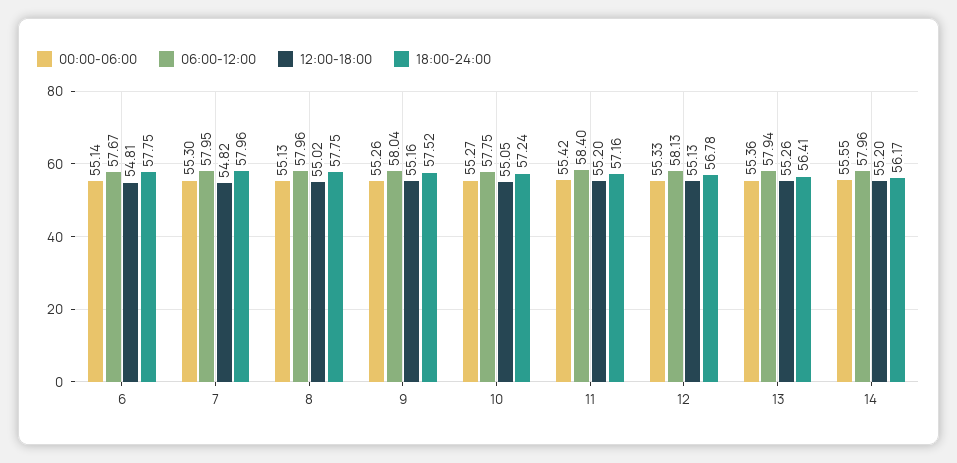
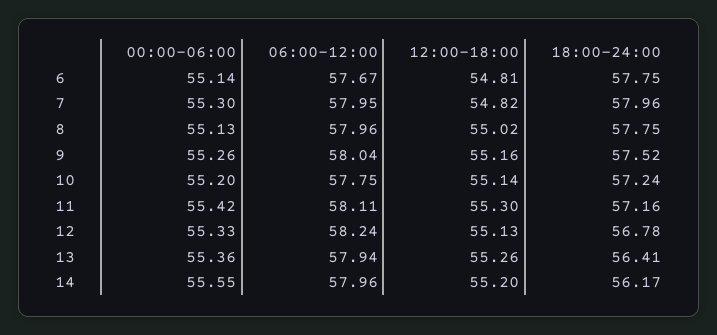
00:00-06:00, 10: 55.27 -> 55.2
12:00-18:00, 10: 55.05 -> 55.14
06:00-12:00, 11: 58.4 -> 58.11
12:00-18:00, 11: 55.2 -> 55.3
06:00-12:00, 12: 58.13 -> 58.24

